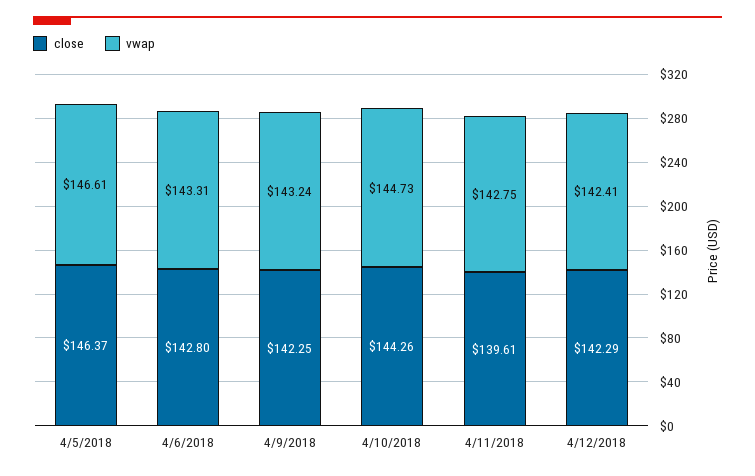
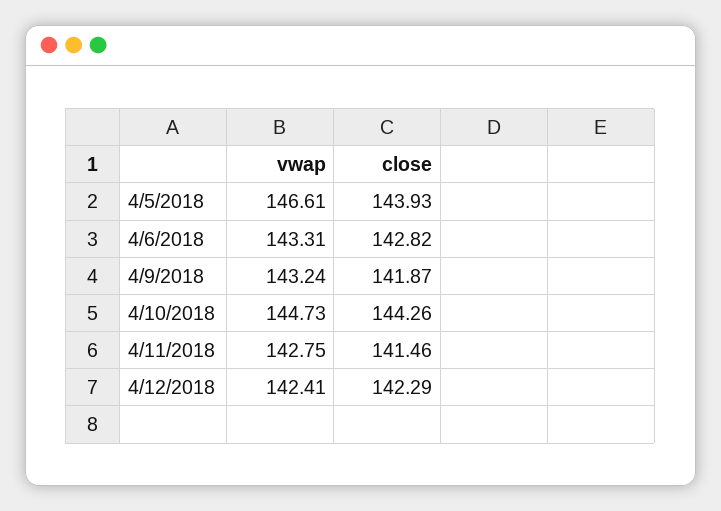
close, 4/5/2018: 146.37 -> 143.93
close, 4/6/2018: 142.8 -> 142.82
close, 4/9/2018: 142.25 -> 141.87
close, 4/11/2018: 139.61 -> 141.46

